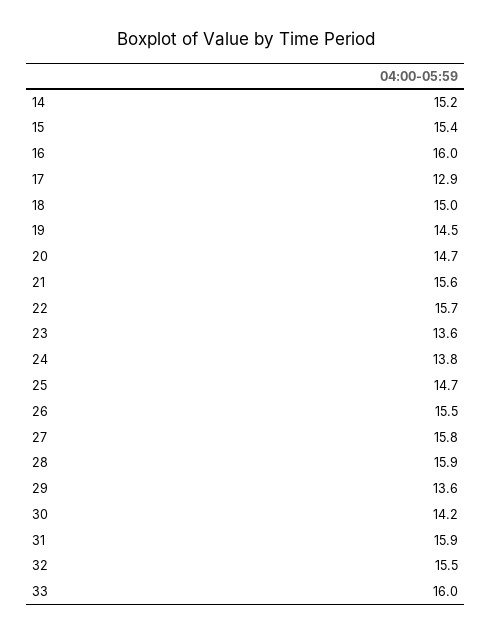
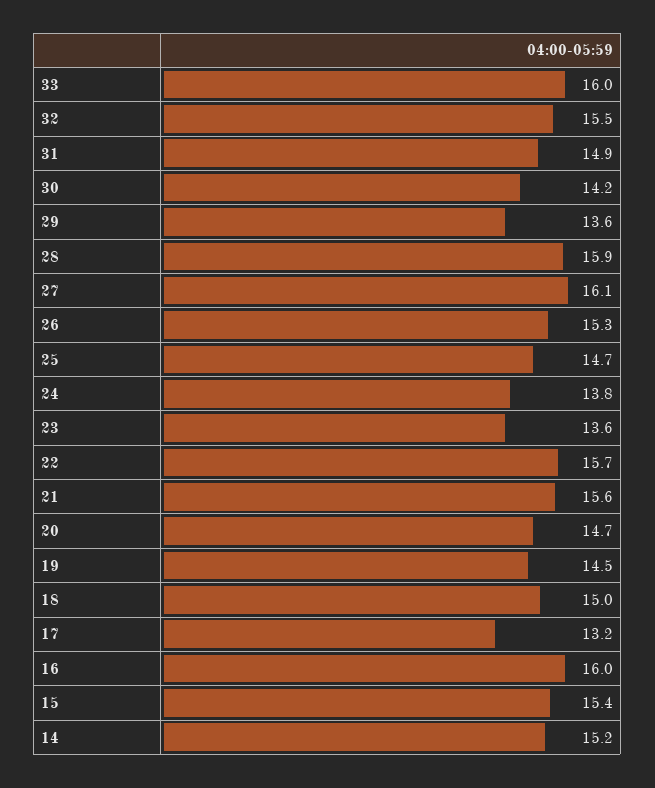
17: 12.9 -> 13.2
26: 15.5 -> 15.3
27: 15.8 -> 16.1
31: 15.9 -> 14.9

